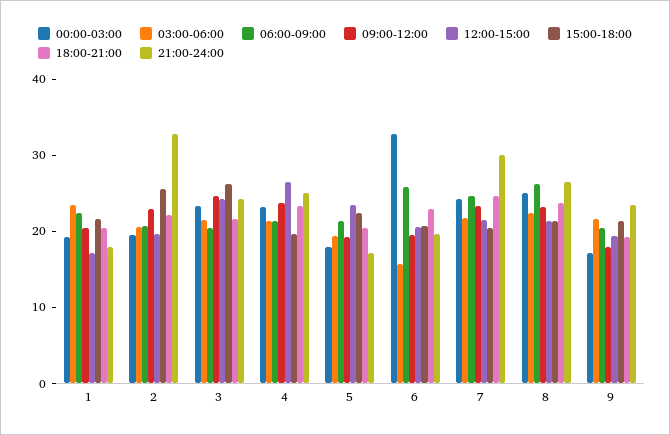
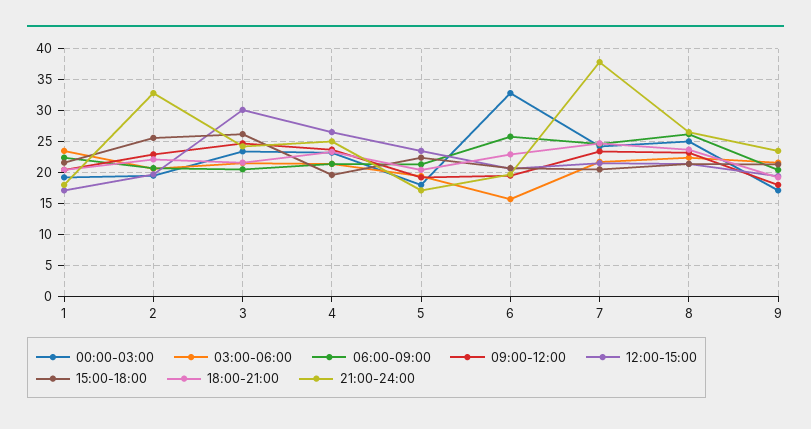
12:00-15:00, 3: 24 -> 30
21:00-24:00, 7: 30 -> 38

